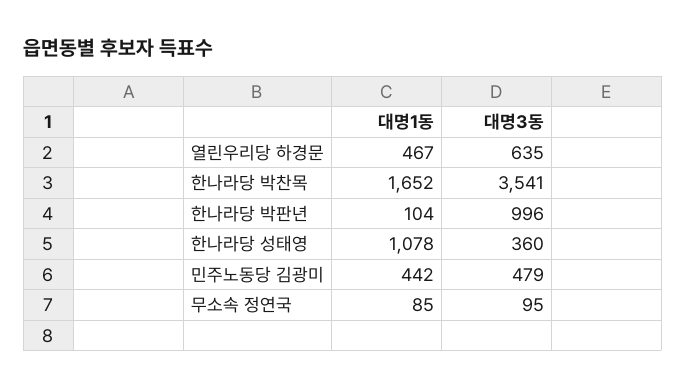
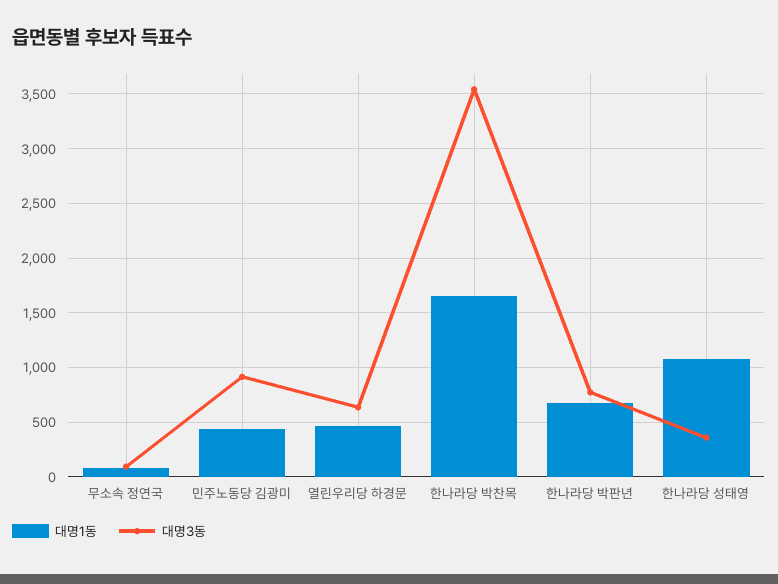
대명1동, 한나라당 박판년: 104 -> 700
대명3동, 한나라당 박판년: 996 -> 800
대명3동, 민주노동당 김광미: 479 -> 900

